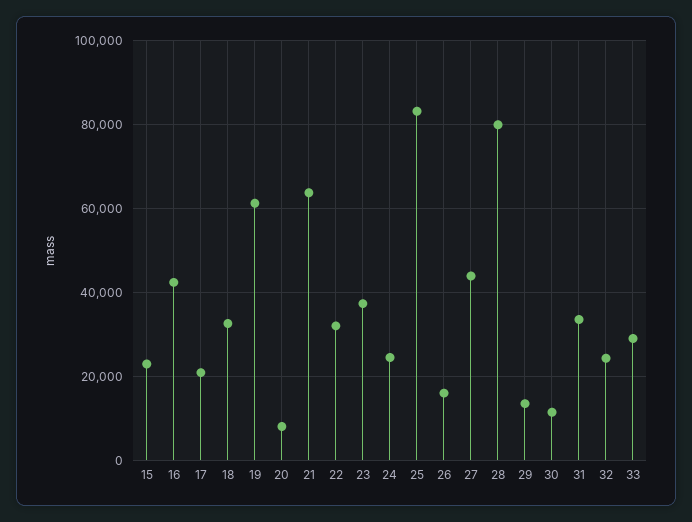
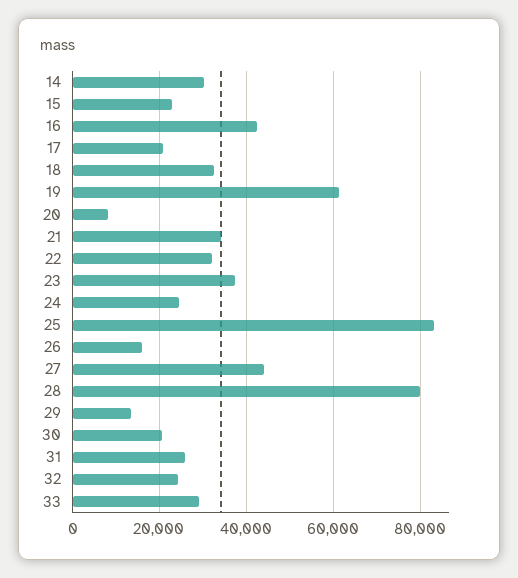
21: 64000 -> 34000
30: 12000 -> 20000
31: 34000 -> 26000
14: none -> 30000

